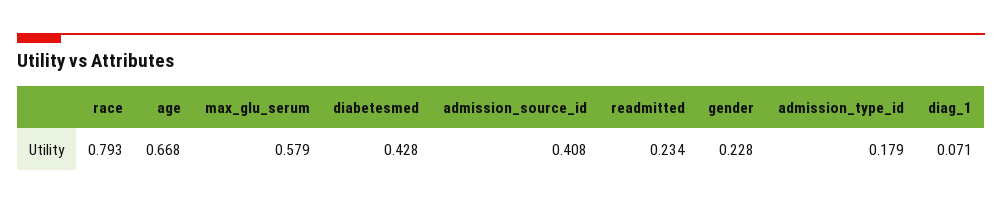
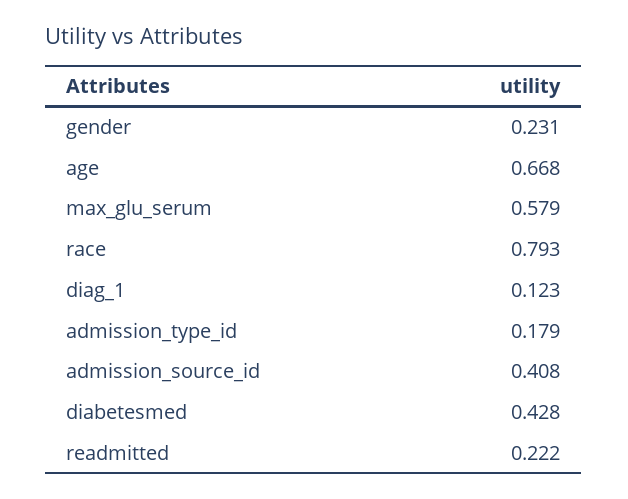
readmitted: 0.234 -> 0.222
gender: 0.228 -> 0.231
diag_1: 0.071 -> 0.123

